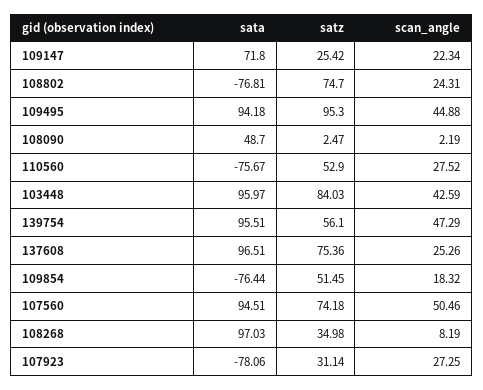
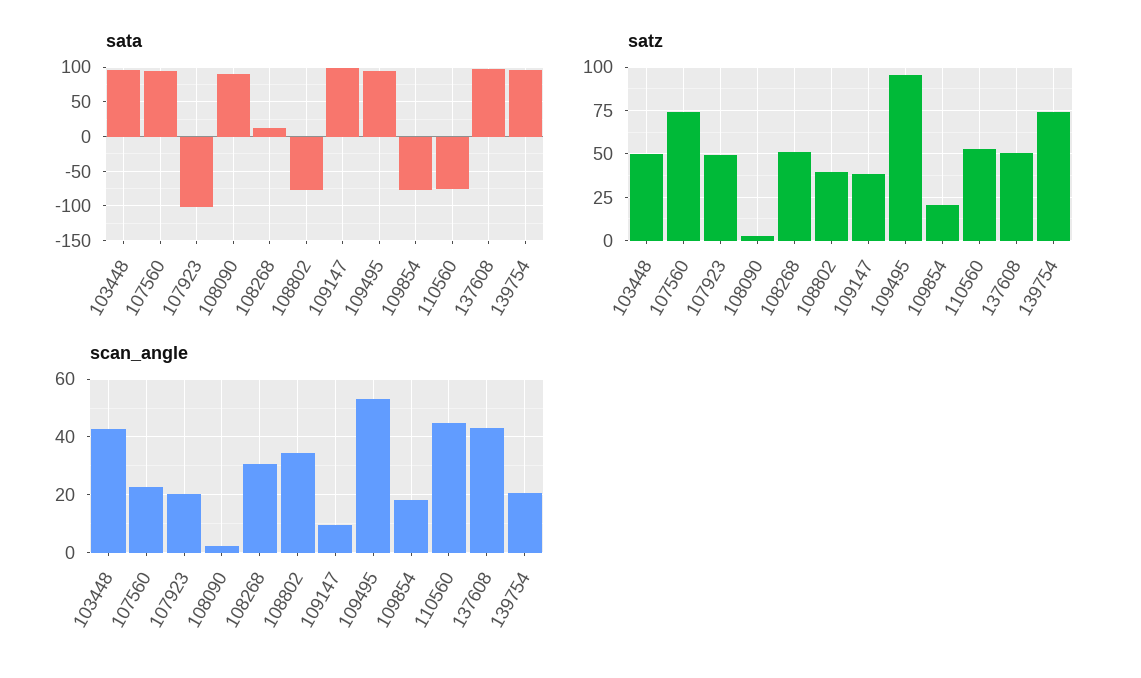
sata, 109147: 71.8 -> 100
satz, 109147: 25.42 -> 40
scan_angle, 109147: 22.34 -> 10
satz, 108802: 74.7 -> 40
scan_angle, 108802: 24.31 -> 35
scan_angle, 109495: 44.88 -> 52.5
sata, 108090: 48.7 -> 90
scan_angle, 110560: 27.52 -> 45
satz, 103448: 84.03 -> 50
satz, 139754: 56.1 -> 75
scan_angle, 139754: 47.29 -> 20
satz, 137608: 75.36 -> 50
scan_angle, 137608: 25.26 -> 42.5
satz, 109854: 51.45 -> 20
scan_angle, 107560: 50.46 -> 22.5
sata, 108268: 97.03 -> 10
satz, 108268: 34.98 -> 50
scan_angle, 108268: 8.19 -> 30
sata, 107923: -78.06 -> -100
satz, 107923: 31.14 -> 50
scan_angle, 107923: 27.25 -> 20

